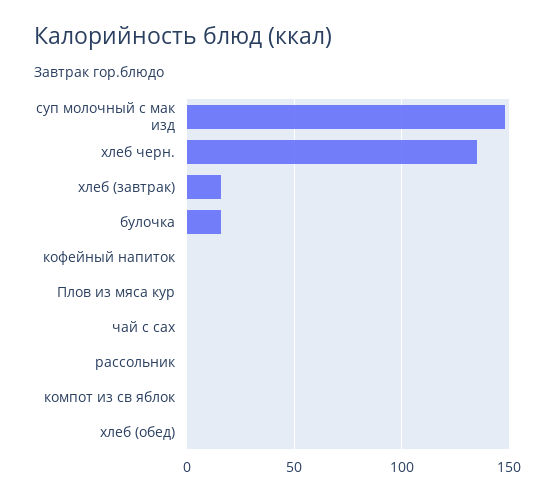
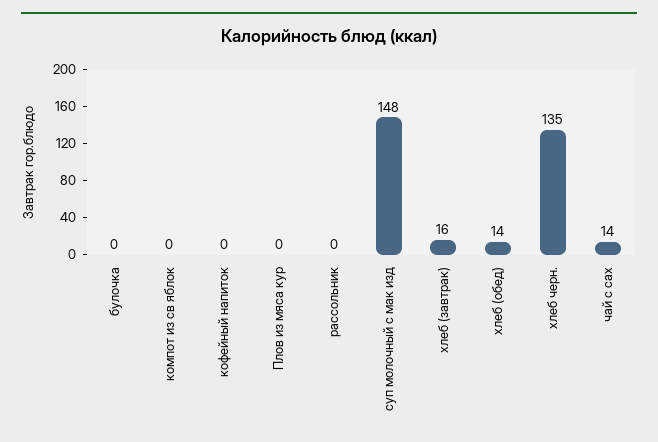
булочка: 15 -> 0
чай с сах: 0 -> 14
хлеб (обед): 0 -> 14

